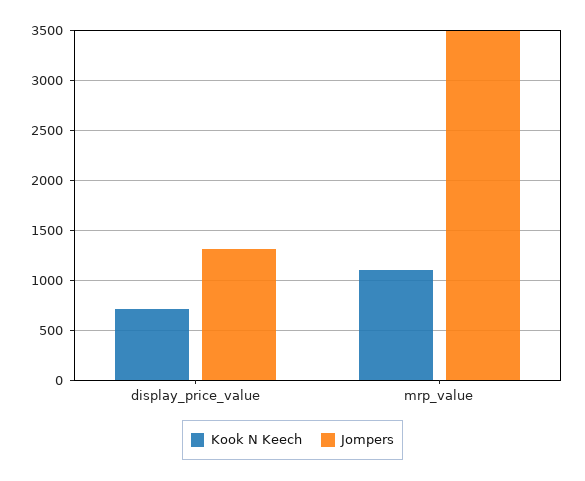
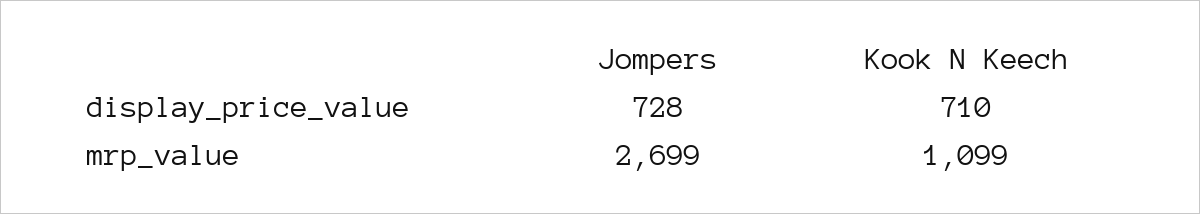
Jompers, display_price_value: 1300 -> 728
Jompers, mrp_value: 3500 -> 2699

